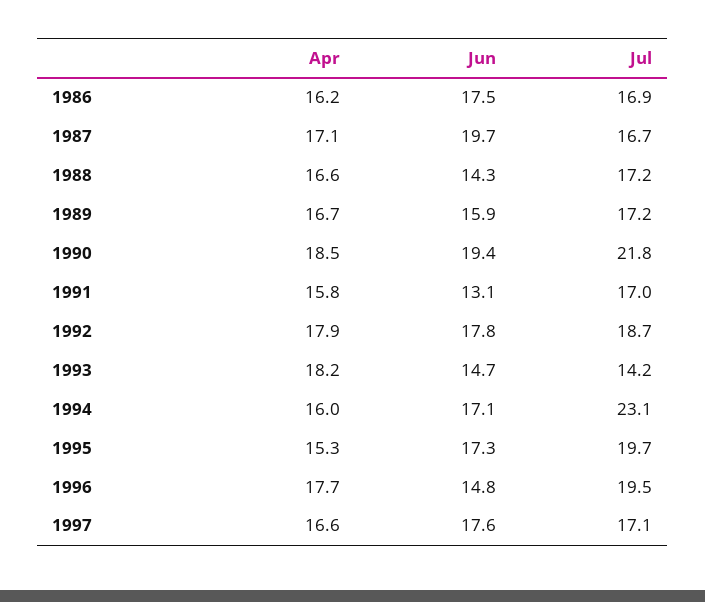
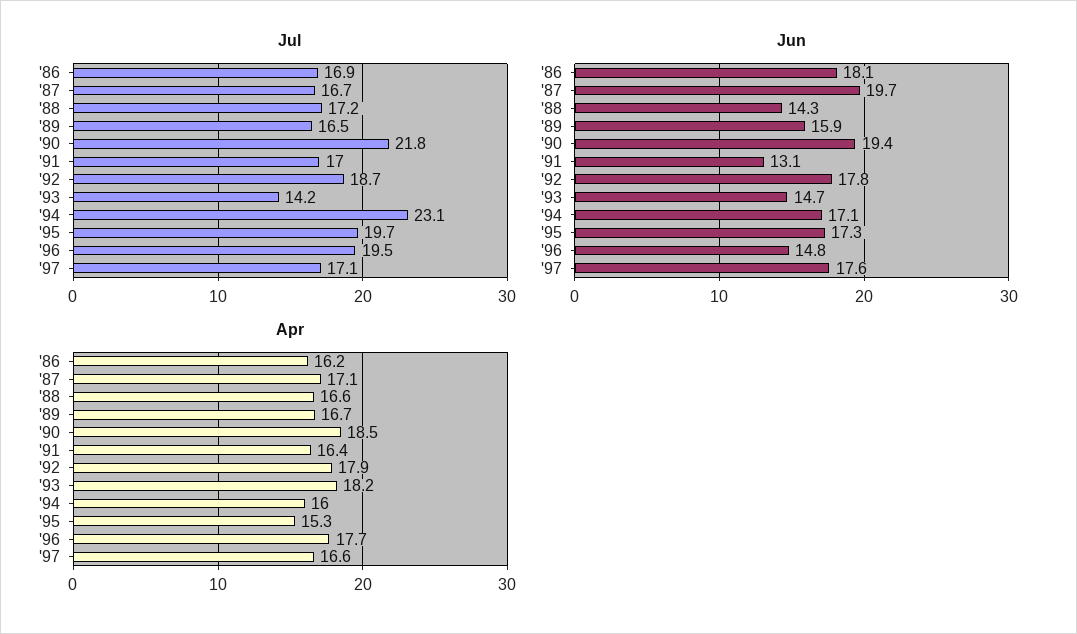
Jun, 1986: 17.5 -> 18.1
Jul, 1989: 17.2 -> 16.5
Apr, 1991: 15.8 -> 16.4

